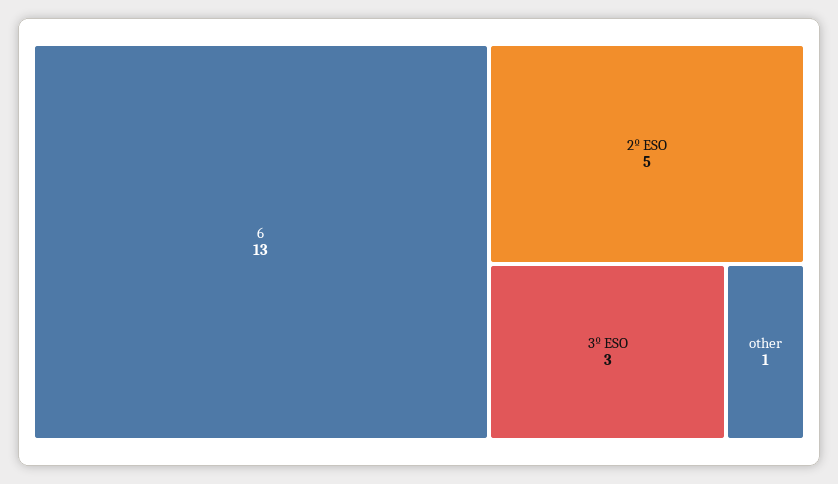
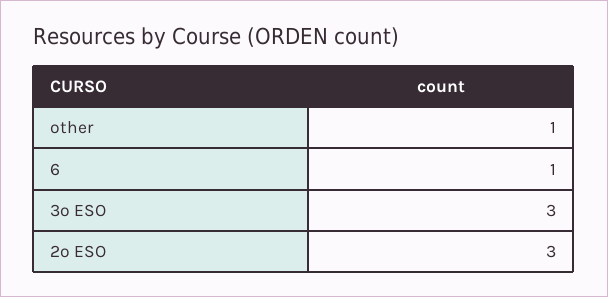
6: 13 -> 1
2º ESO: 5 -> 3

